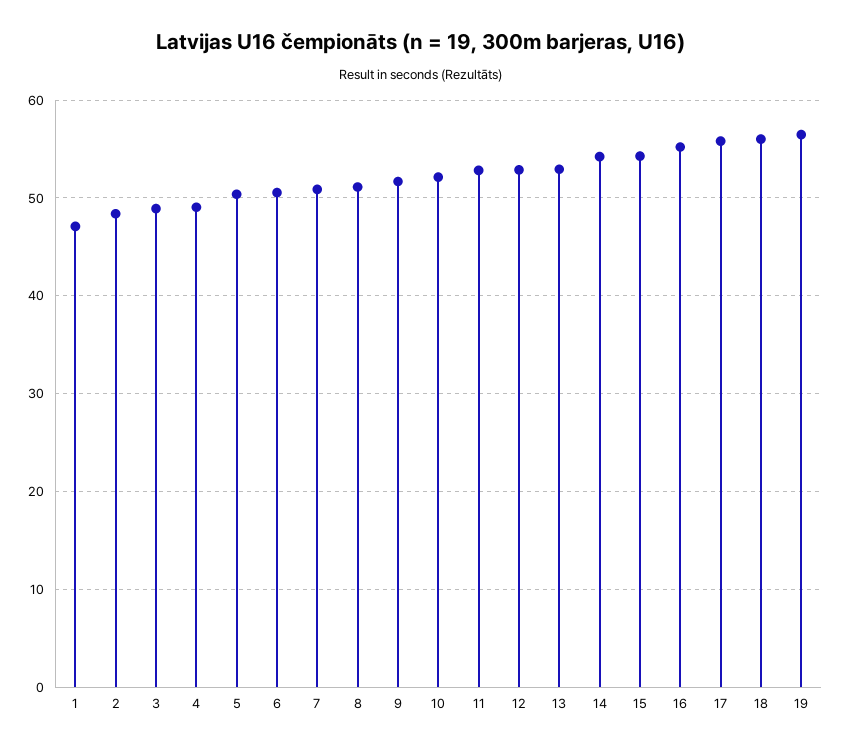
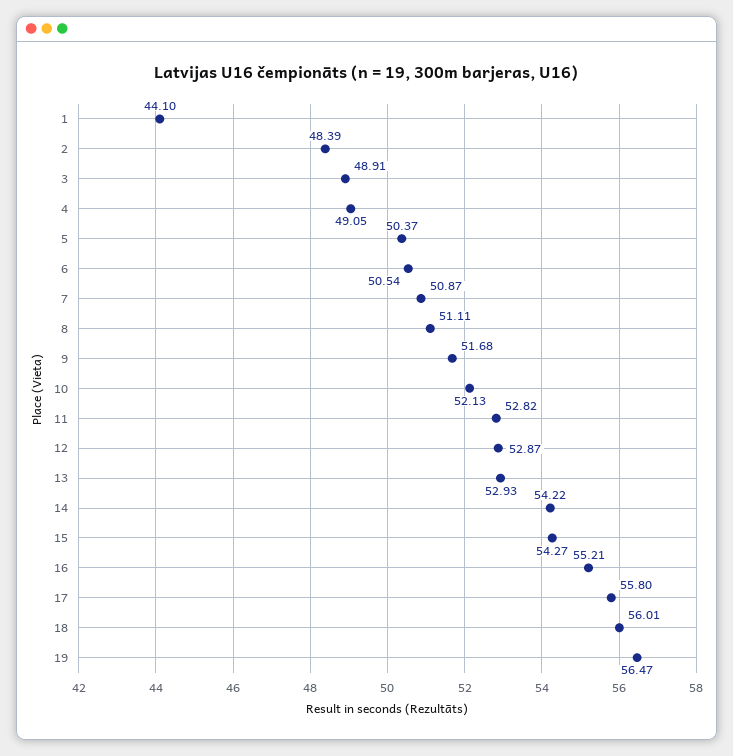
1: 47 -> 44.1

